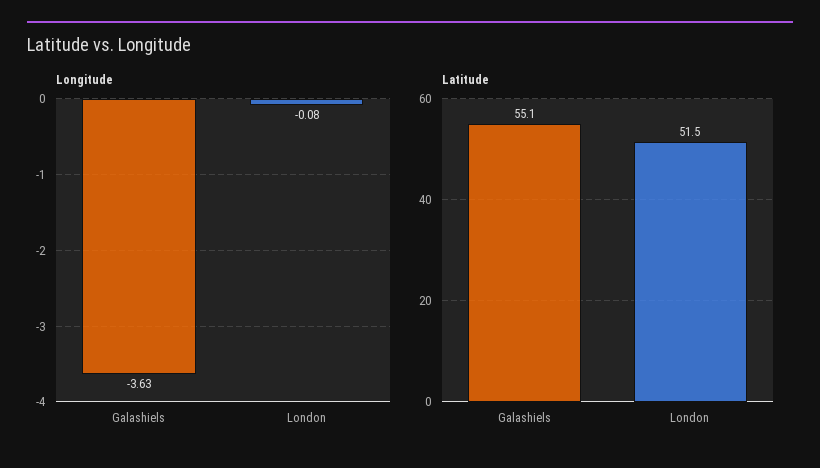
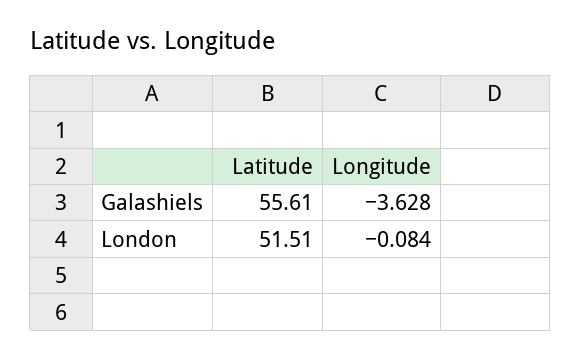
Latitude, Galashiels: 55.1 -> 55.61

